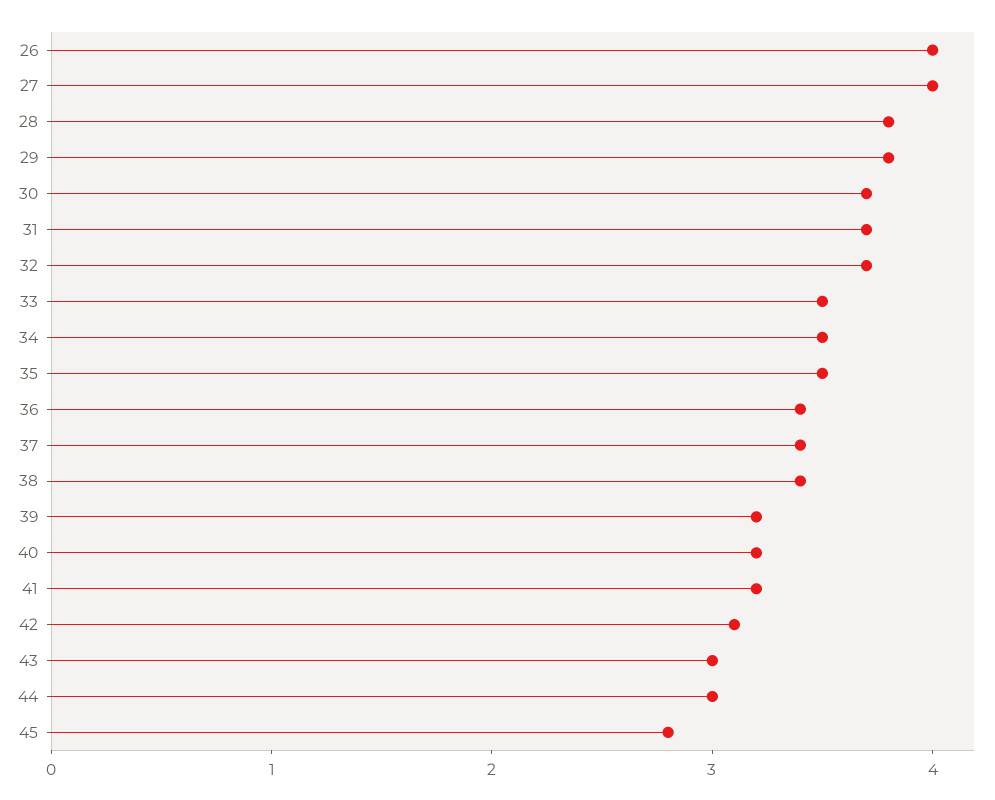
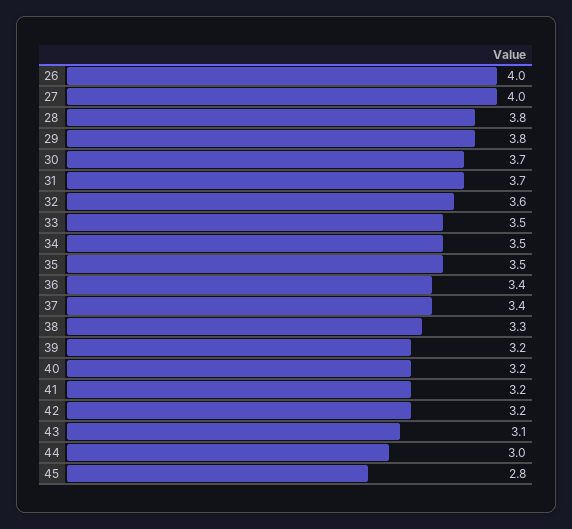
32: 3.7 -> 3.6
38: 3.4 -> 3.3
42: 3.1 -> 3.2
43: 3 -> 3.1

